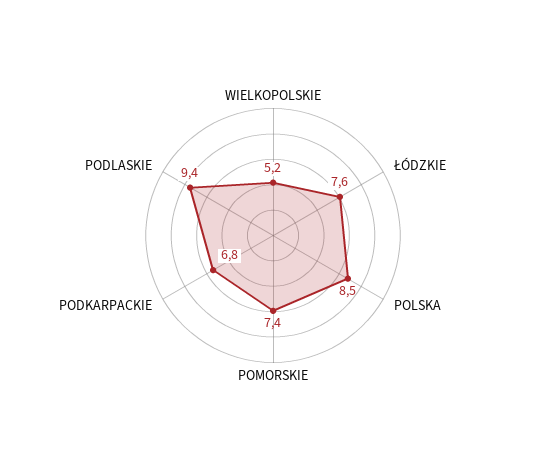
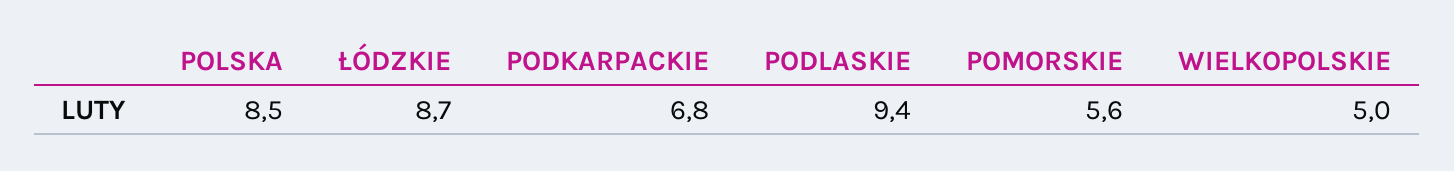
WIELKOPOLSKIE: 5.2 -> 5
ŁÓDZKIE: 7.6 -> 8.7
POMORSKIE: 7.4 -> 5.6

